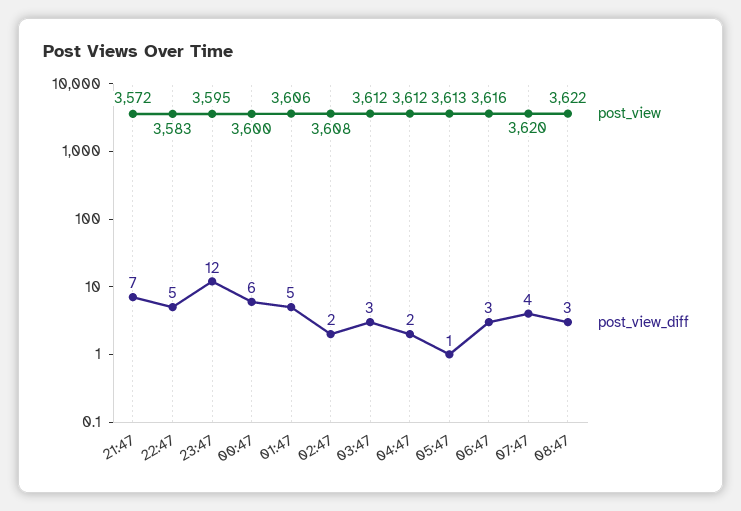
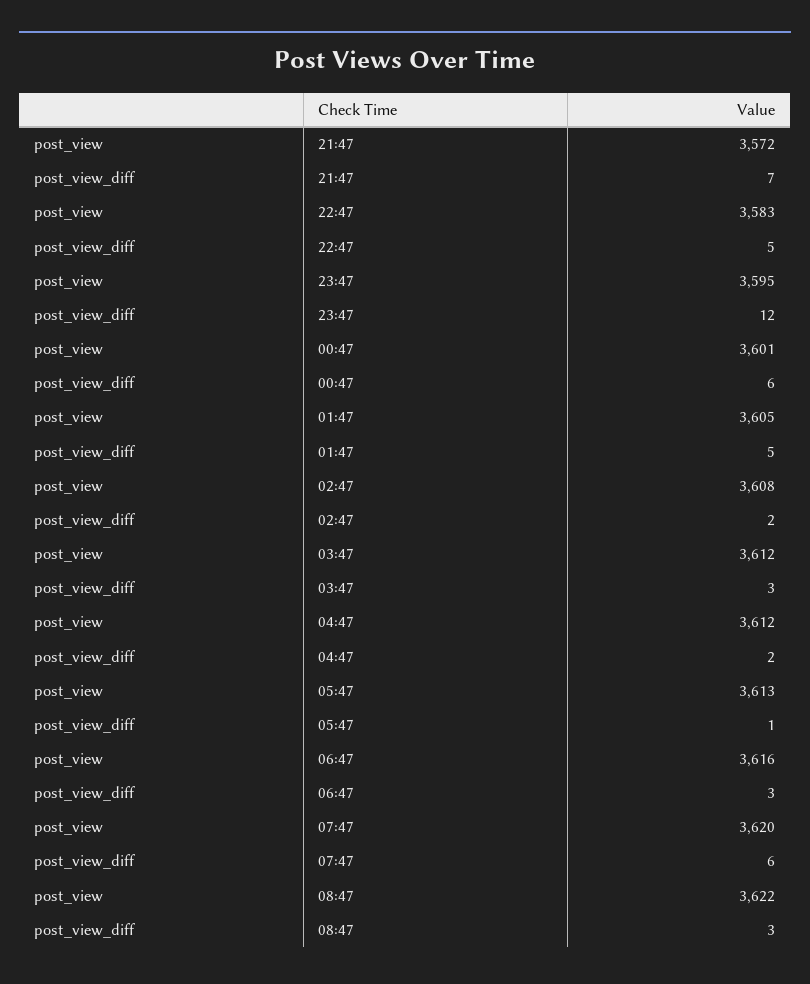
post_view, 00:47: 3600 -> 3601
post_view, 01:47: 3606 -> 3605
post_view_diff, 07:47: 4 -> 6

